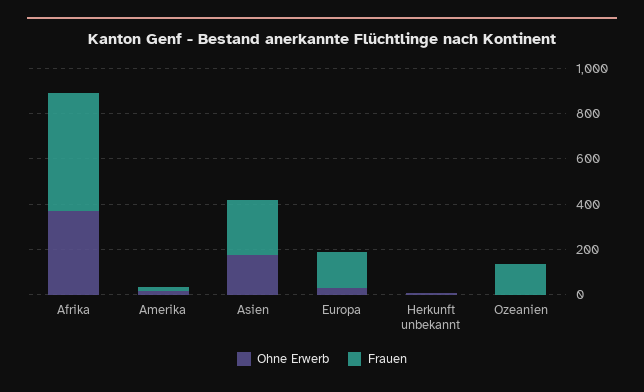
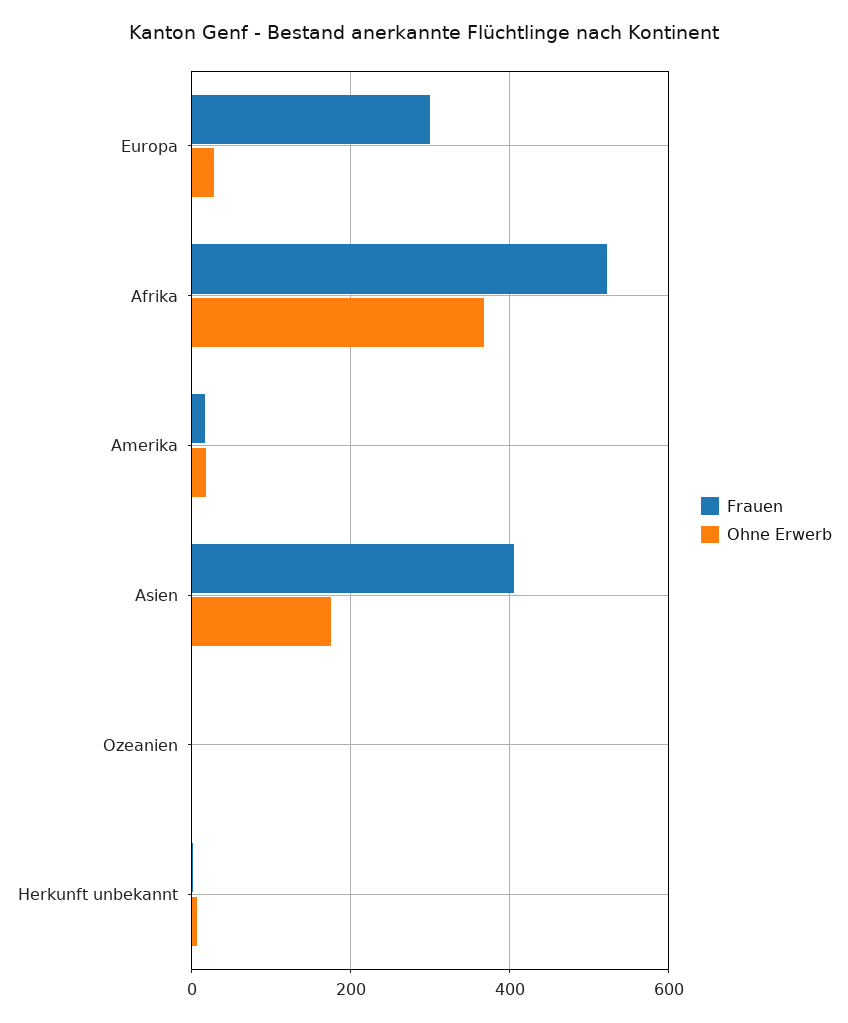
Frauen, Asien: 250 -> 400
Frauen, Europa: 150 -> 300
Frauen, Ozeanien: 150 -> 0

